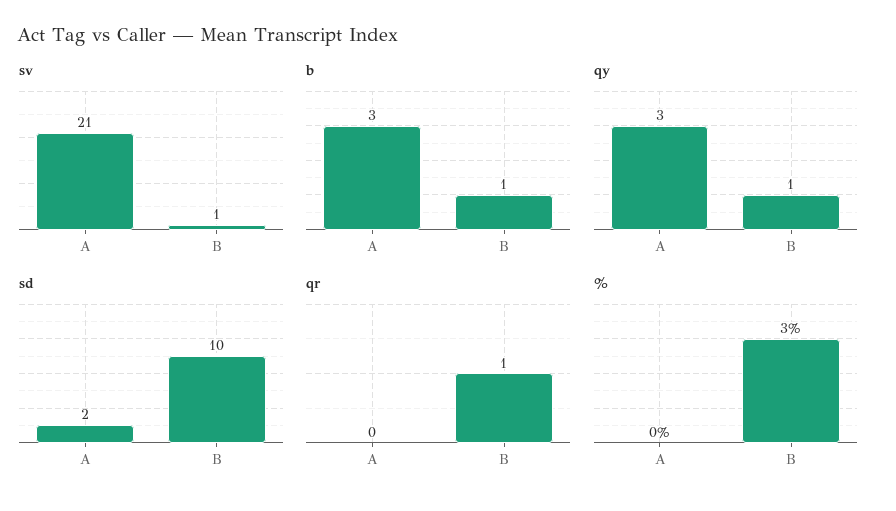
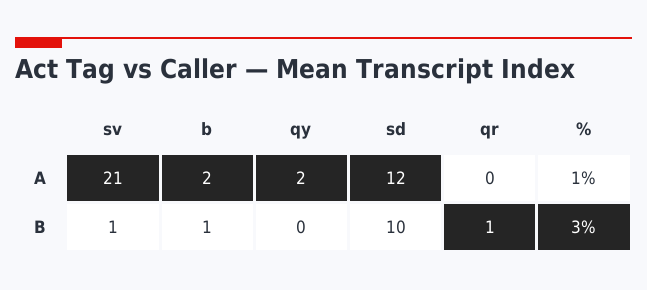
b, A: 3 -> 2
qy, A: 3 -> 2
qy, B: 1 -> 0
sd, A: 2 -> 12
%, A: 0 -> 1

